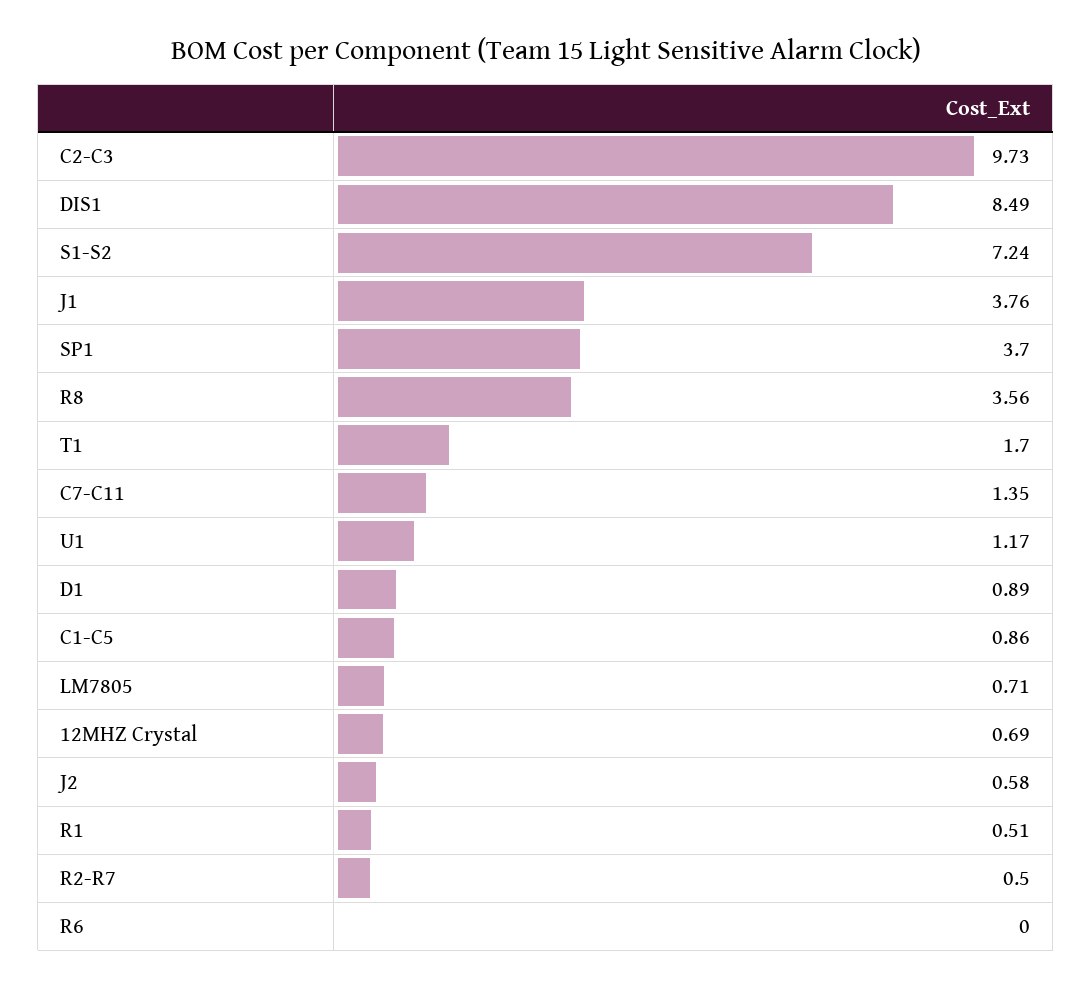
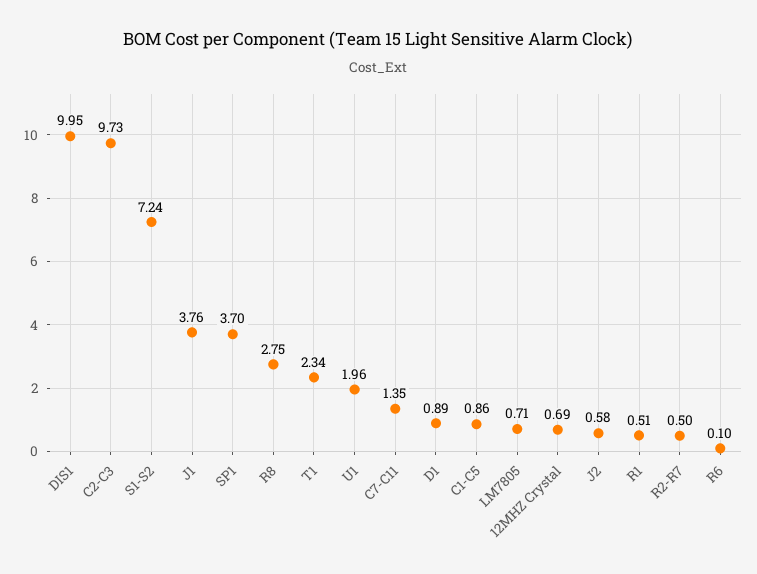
DIS1: 8.49 -> 9.95
R8: 3.56 -> 2.75
T1: 1.7 -> 2.34
U1: 1.17 -> 1.96
R6: 0 -> 0.1

